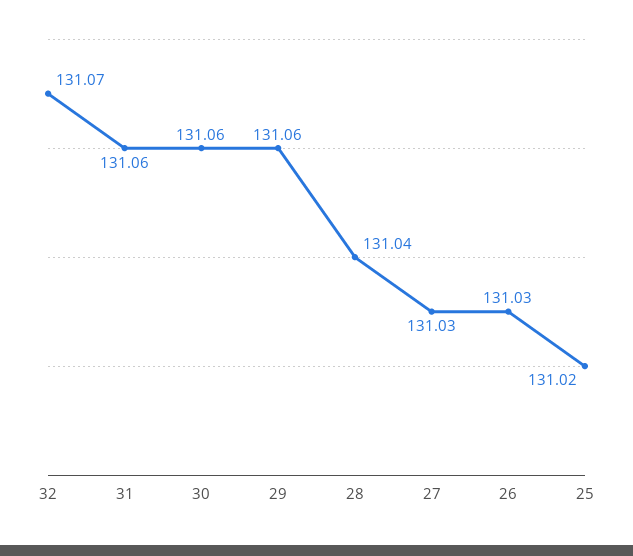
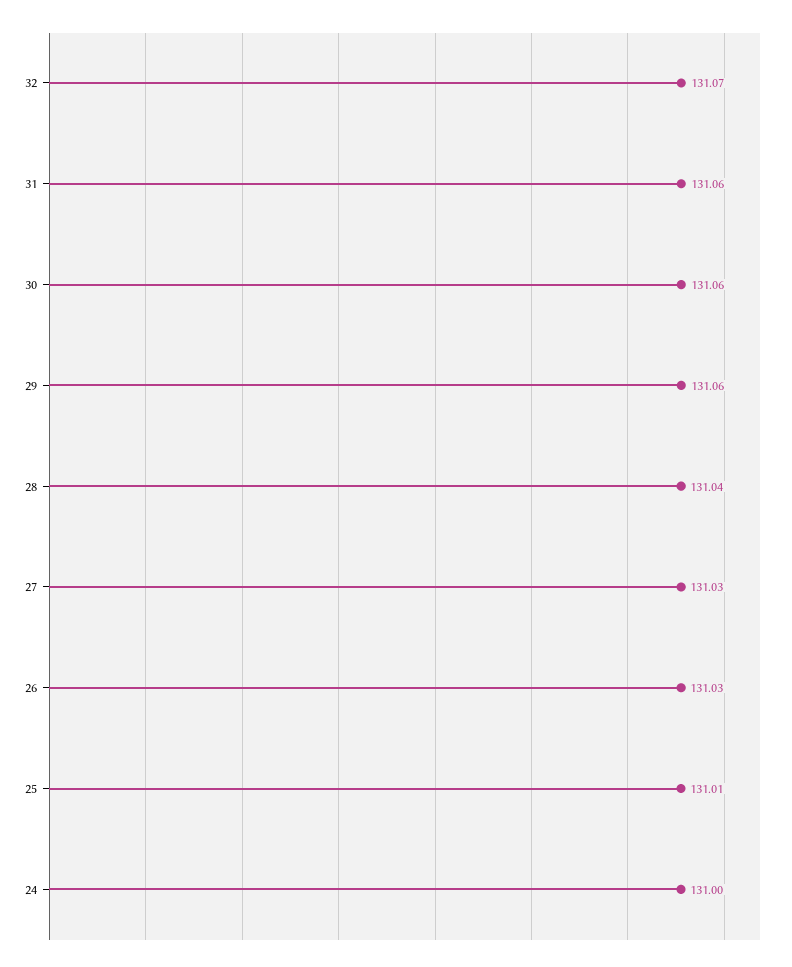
25: 131.02 -> 131.01
24: none -> 131

